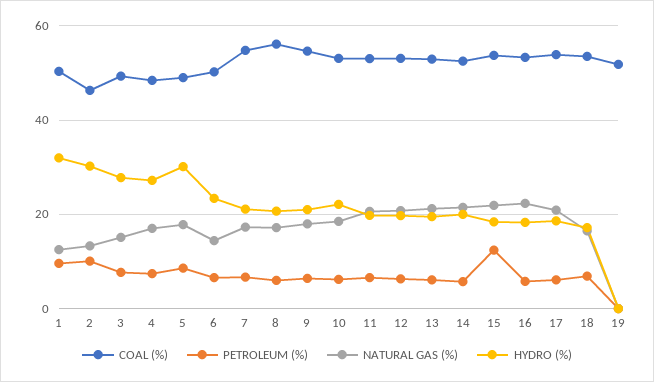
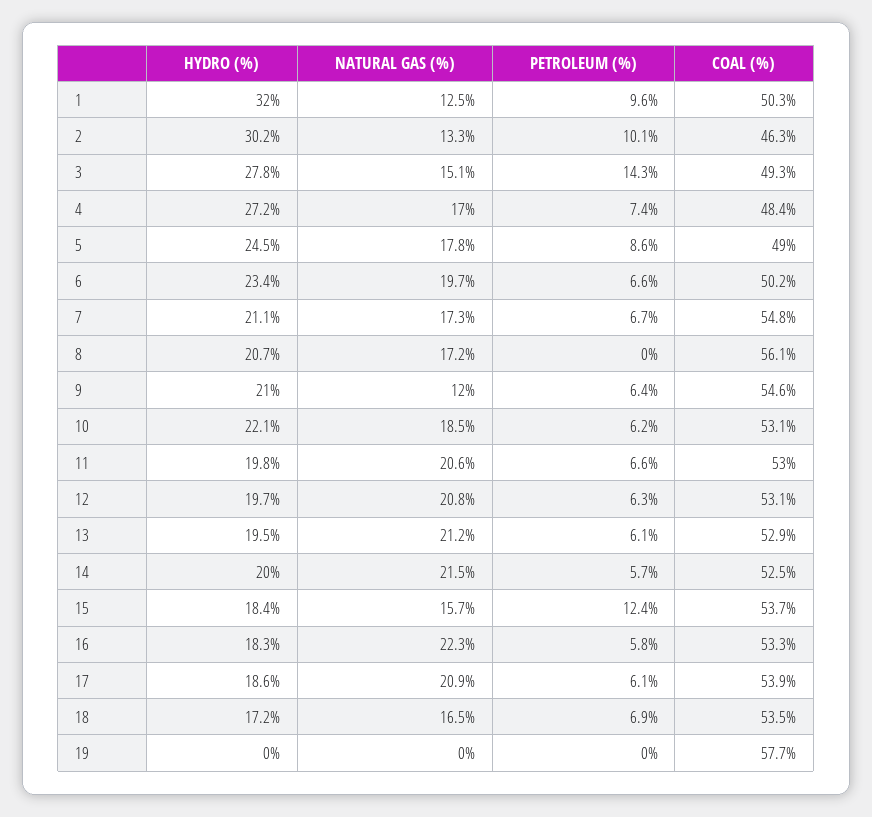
PETROLEUM (%), 3: 8 -> 14.3
HYDRO (%), 5: 30 -> 24.5
NATURAL GAS (%), 6: 14 -> 19.7
PETROLEUM (%), 8: 6 -> 0
NATURAL GAS (%), 9: 18 -> 12
NATURAL GAS (%), 15: 22 -> 15.7
COAL (%), 19: 52 -> 57.7

